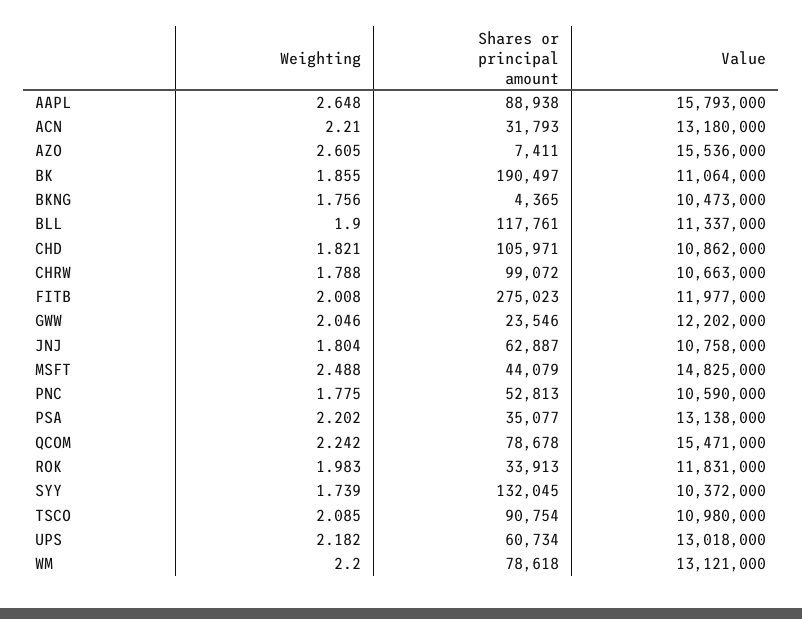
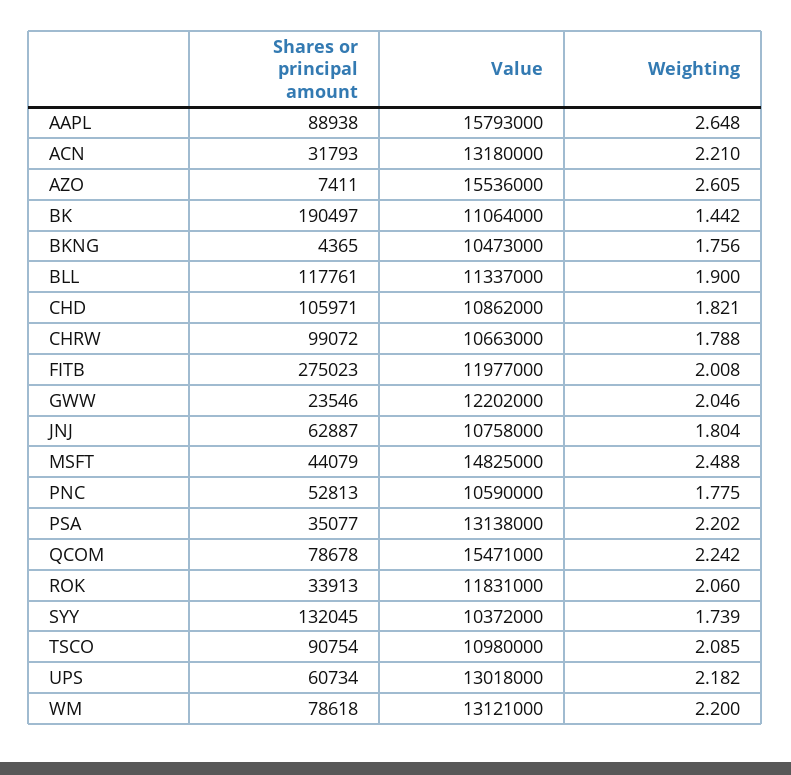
Weighting, BK: 1.855 -> 1.442
Weighting, ROK: 1.983 -> 2.06

